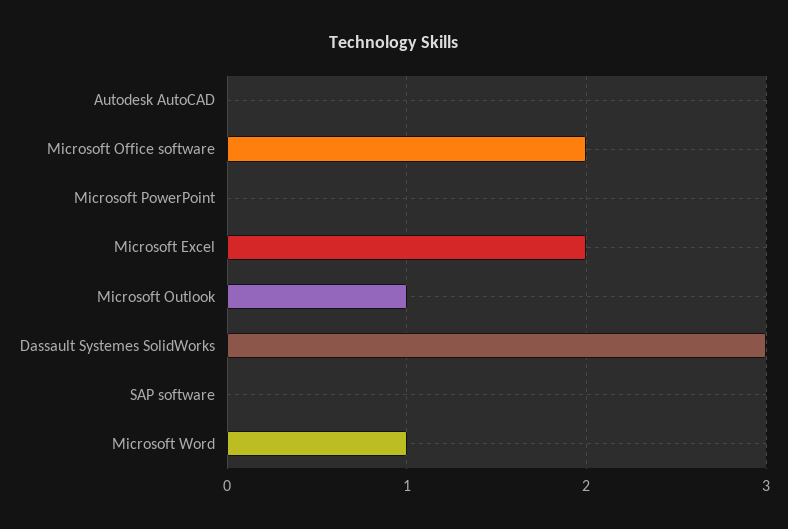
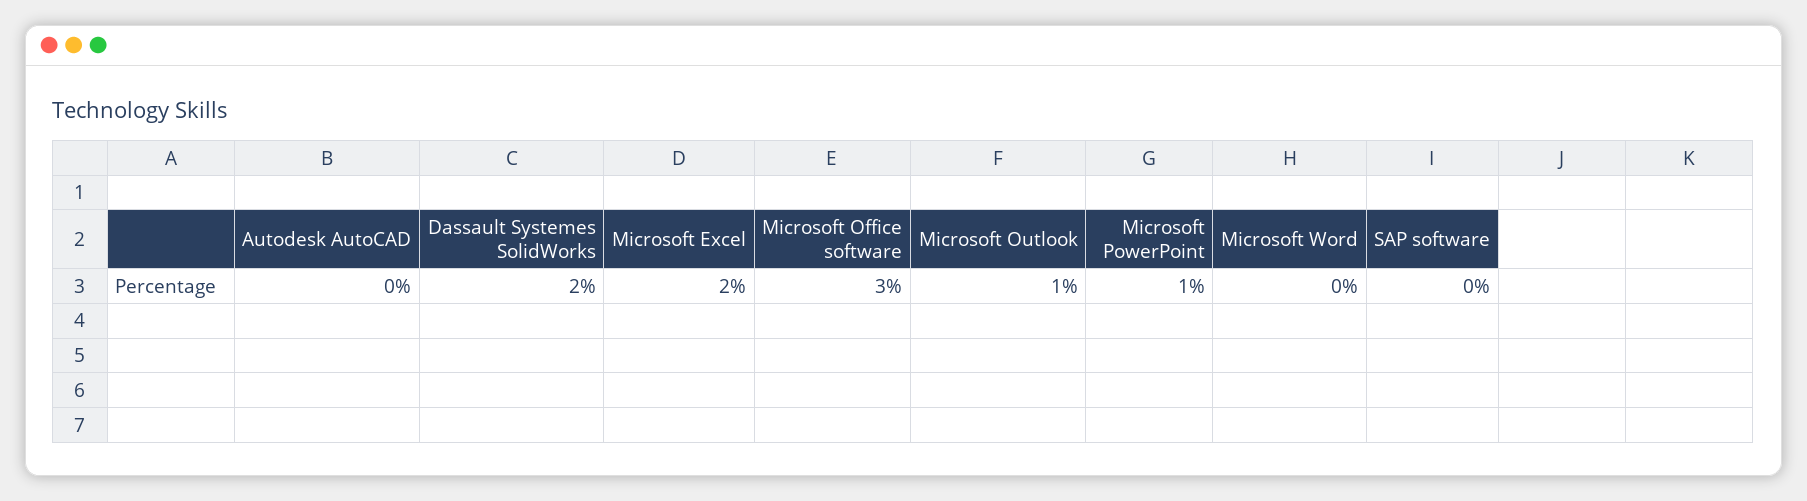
Microsoft Office software: 2 -> 3
Microsoft PowerPoint: 0 -> 1
Dassault Systemes SolidWorks: 3 -> 2
Microsoft Word: 1 -> 0

